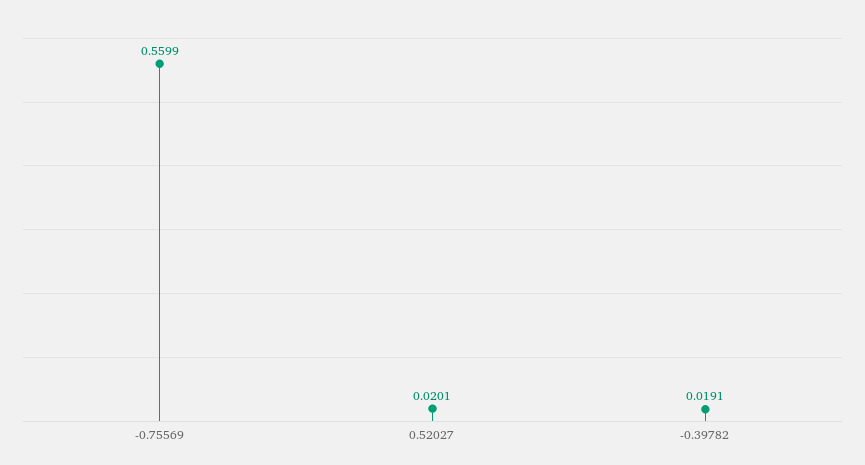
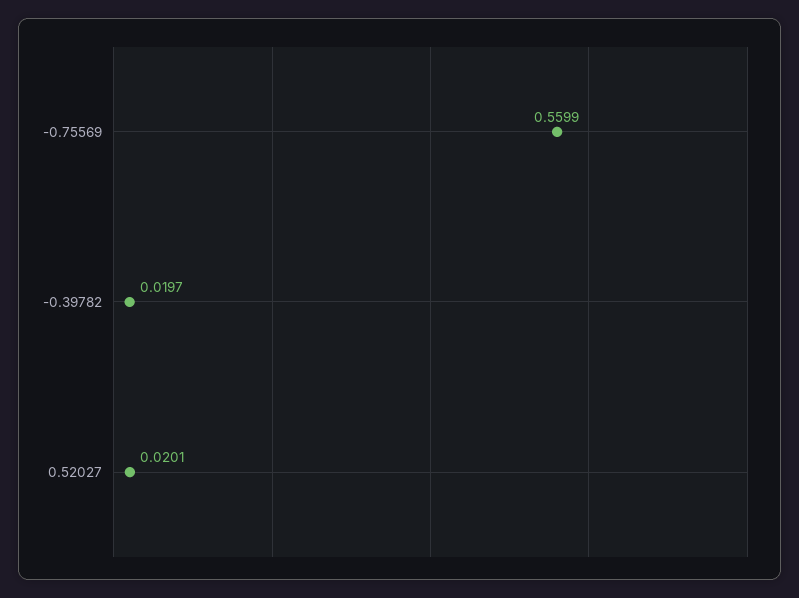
-0.39782: 0.0191 -> 0.0197

